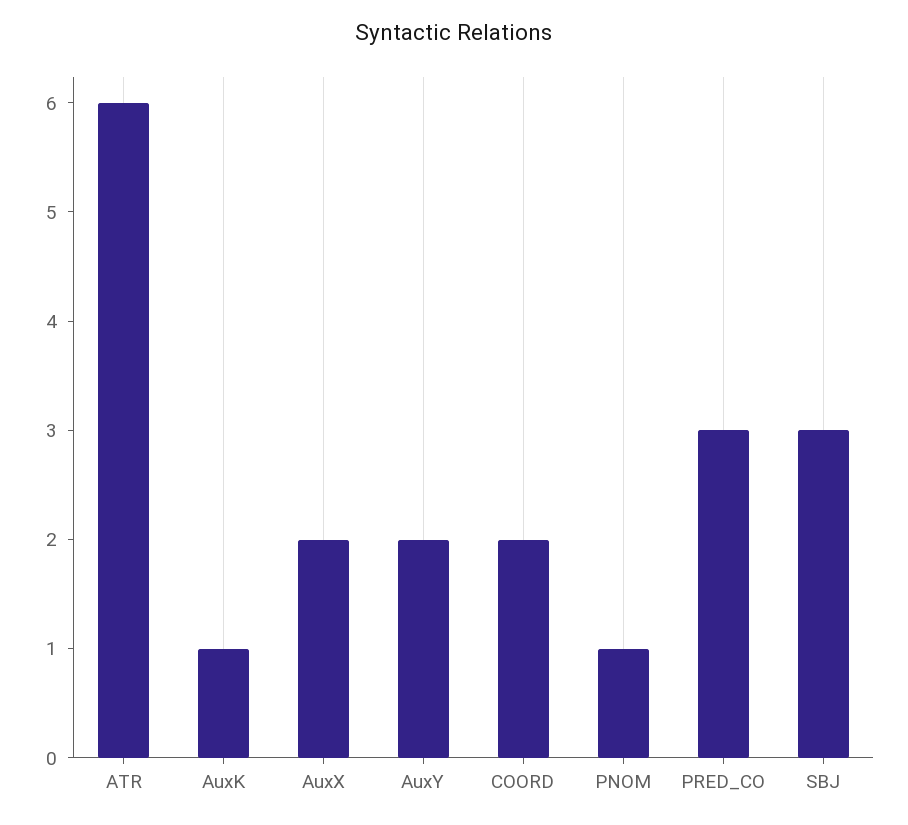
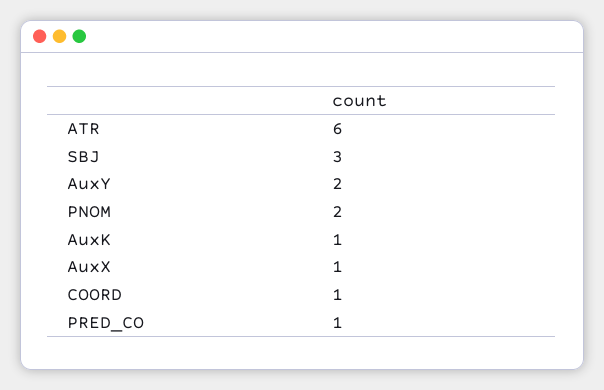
AuxX: 2 -> 1
COORD: 2 -> 1
PNOM: 1 -> 2
PRED_CO: 3 -> 1

